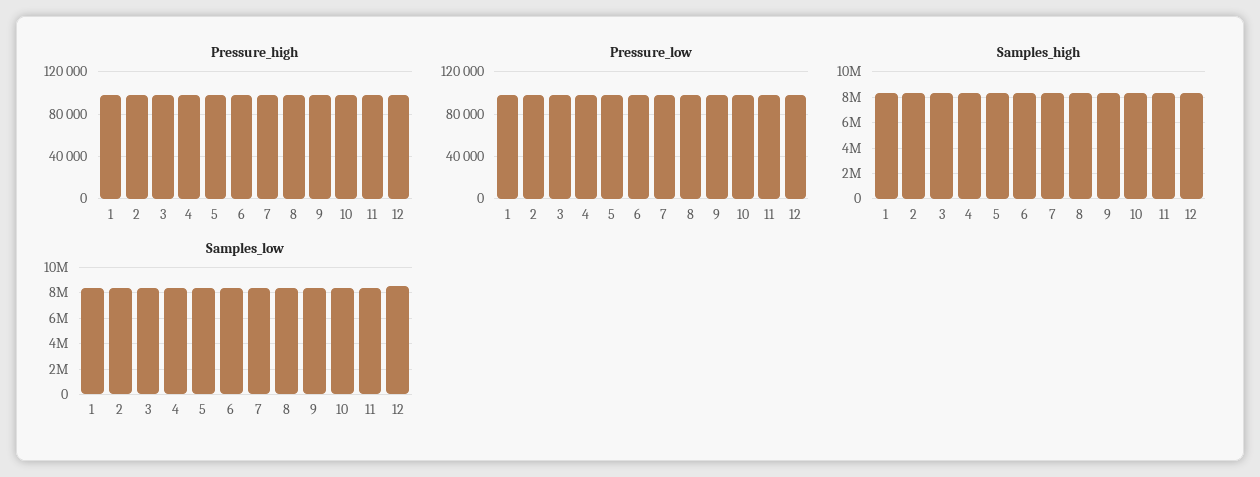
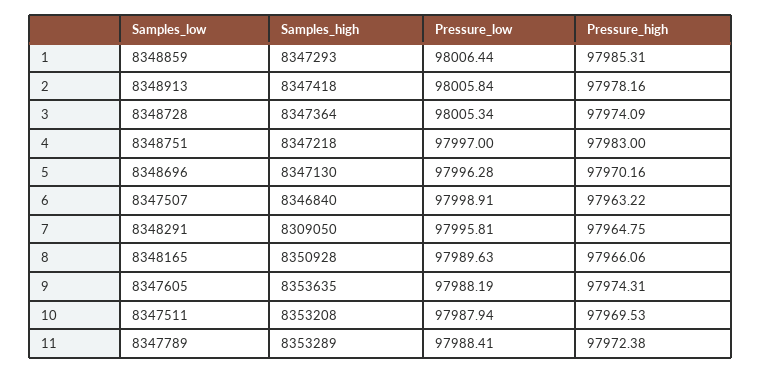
Pressure_high, 12: 100000 -> none
Pressure_low, 12: 100000 -> none
Samples_high, 12: 8500000 -> none
Samples_low, 12: 8500000 -> none

